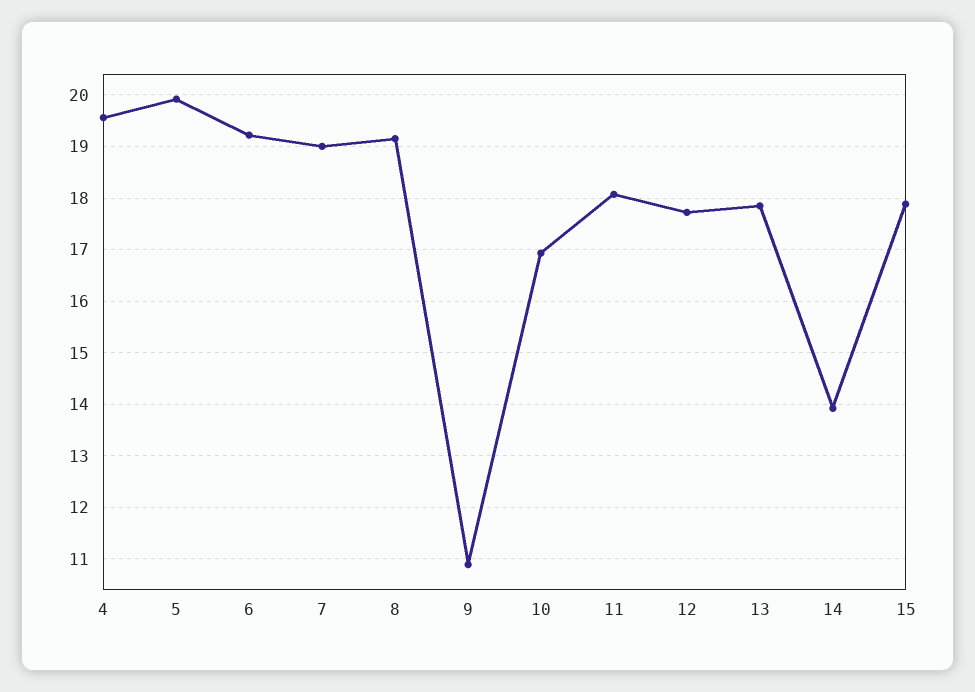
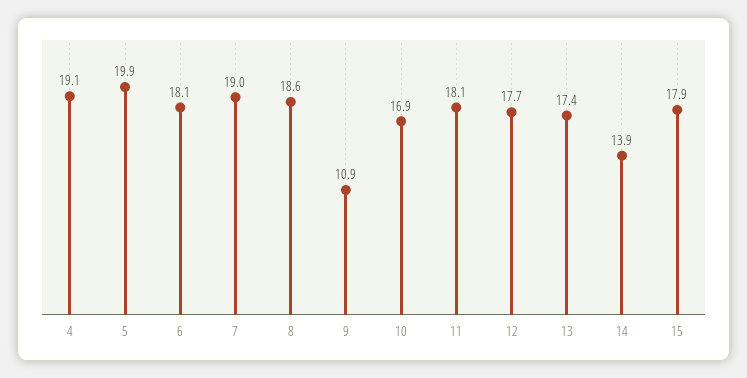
4: 19.6 -> 19.1
6: 19.2 -> 18.1
8: 19.2 -> 18.6
13: 17.8 -> 17.4

